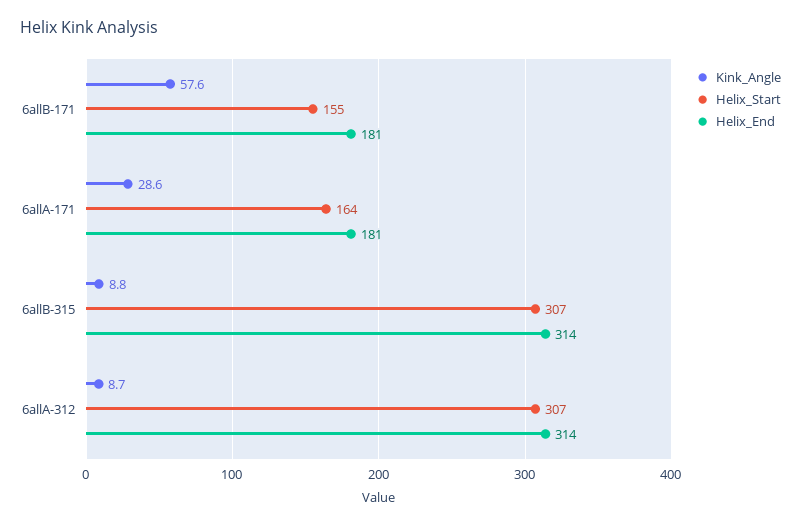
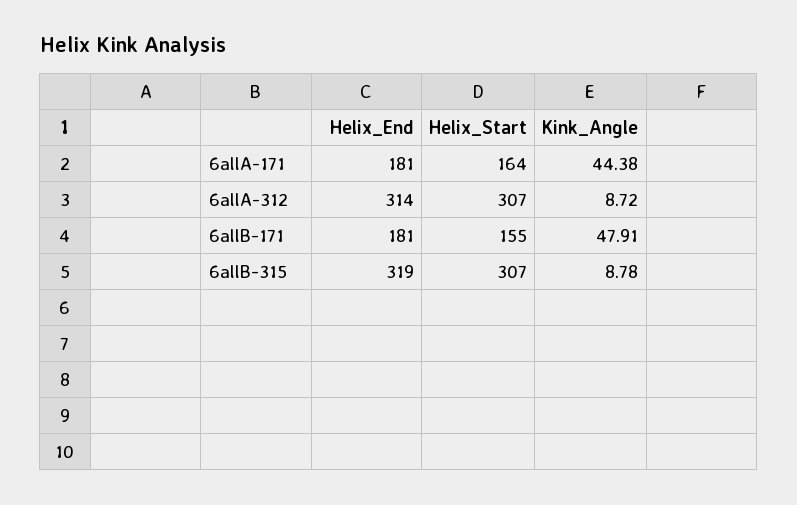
Kink_Angle, 6allB-171: 57.6 -> 47.91
Kink_Angle, 6allA-171: 28.6 -> 44.38
Helix_End, 6allB-315: 314 -> 319

